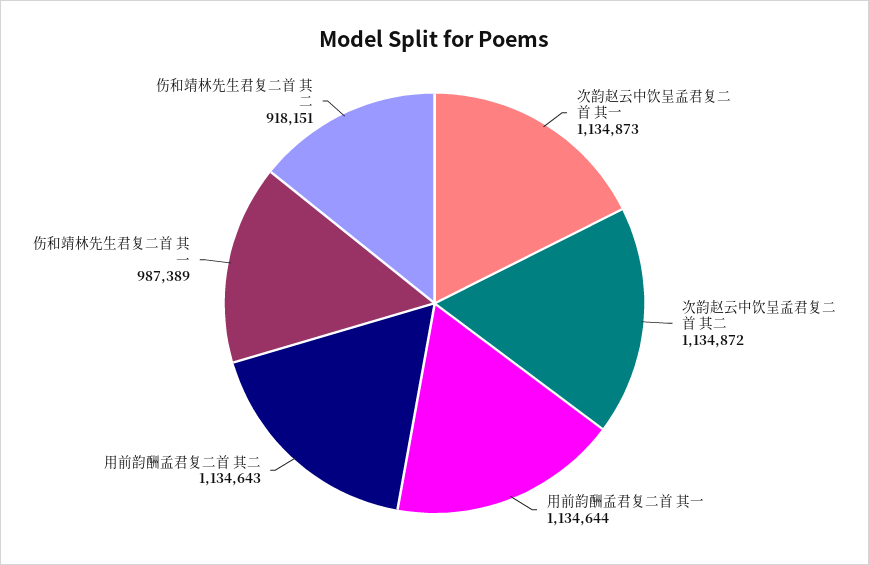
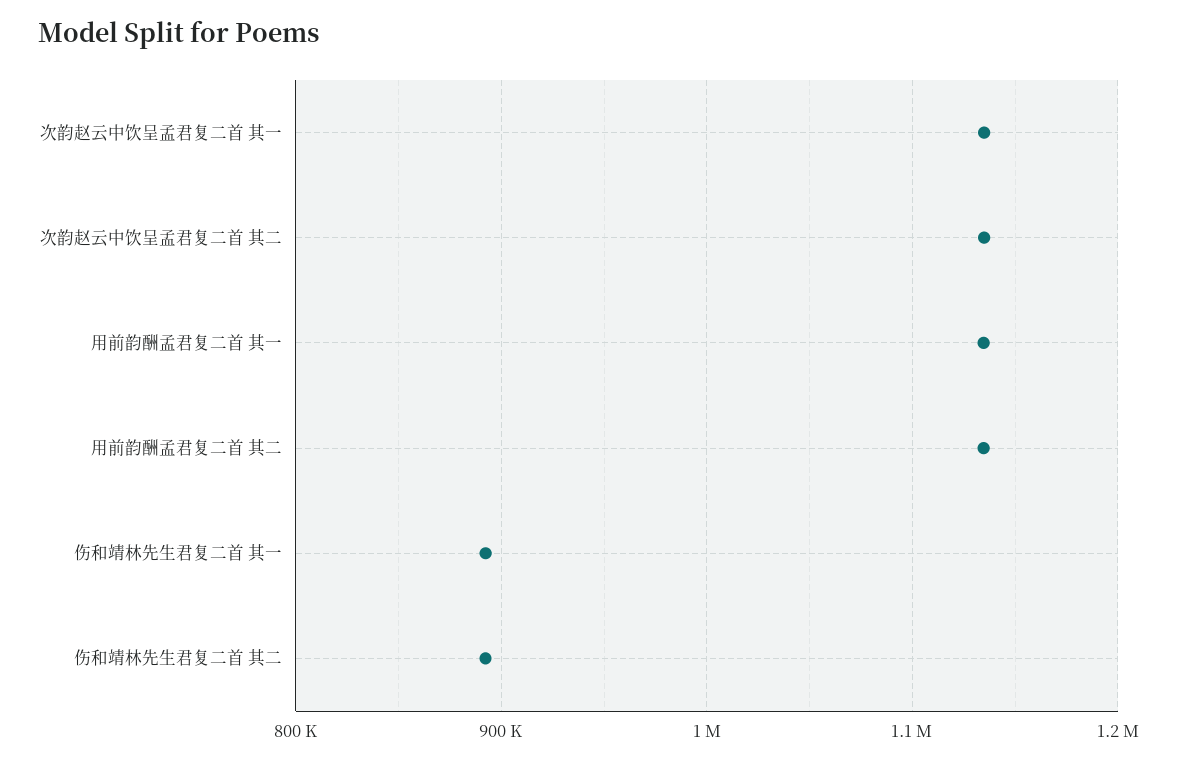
伤和靖林先生君复二首 其一: 987389 -> 890000
伤和靖林先生君复二首 其二: 918151 -> 890000

